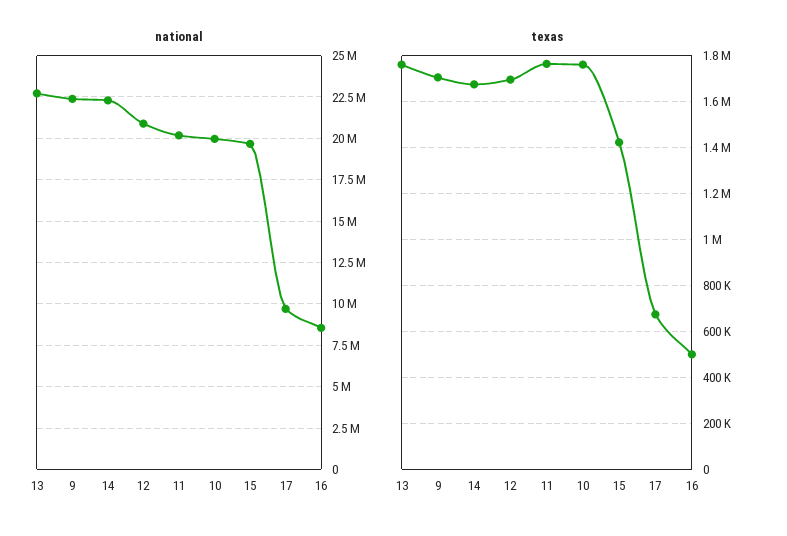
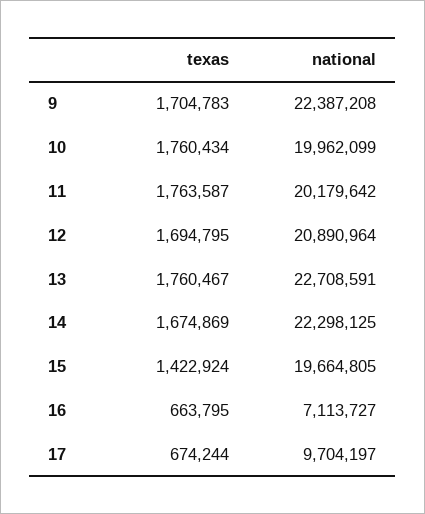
national, 16: 8500000 -> 7113727
texas, 16: 500000 -> 663795

